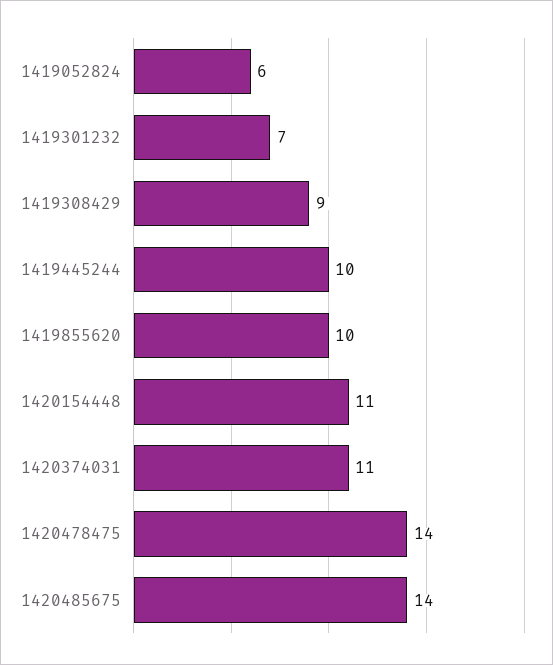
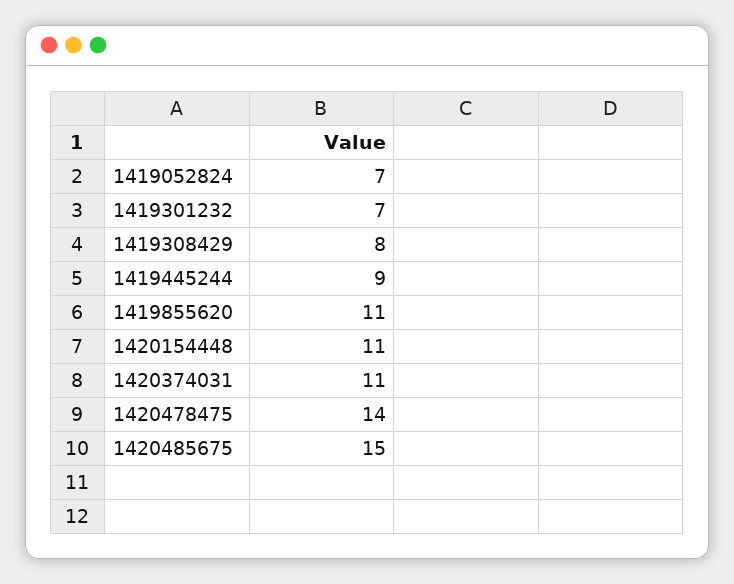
1419052824: 6 -> 7
1419308429: 9 -> 8
1419445244: 10 -> 9
1419855620: 10 -> 11
1420485675: 14 -> 15

